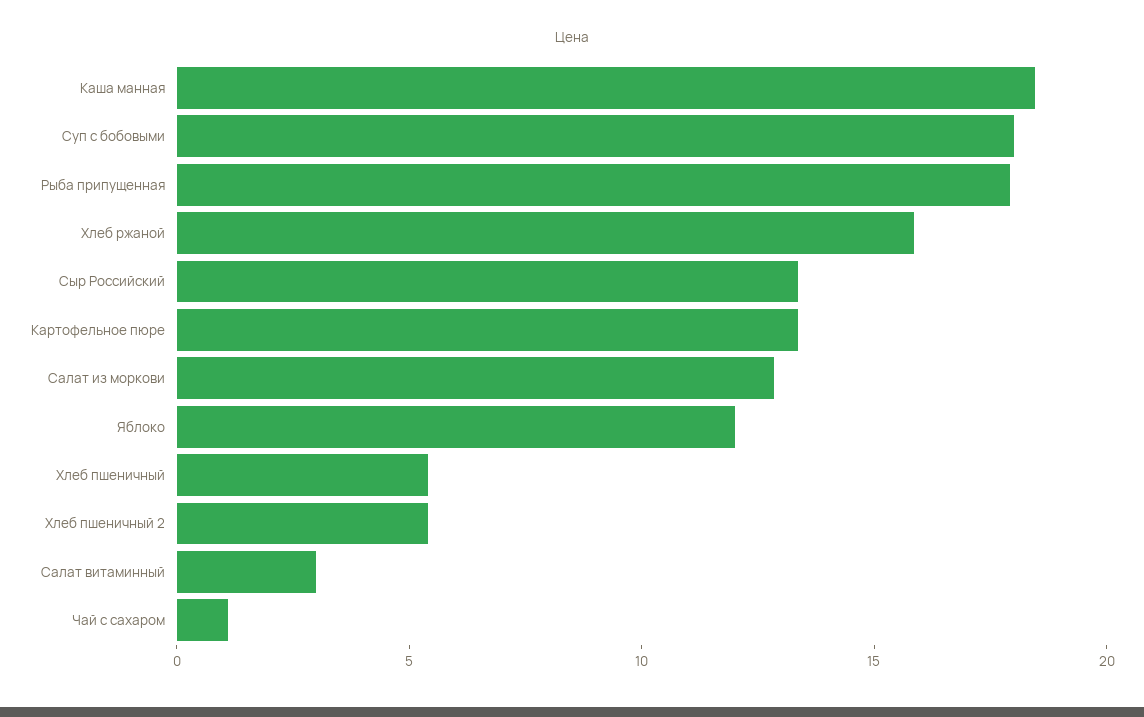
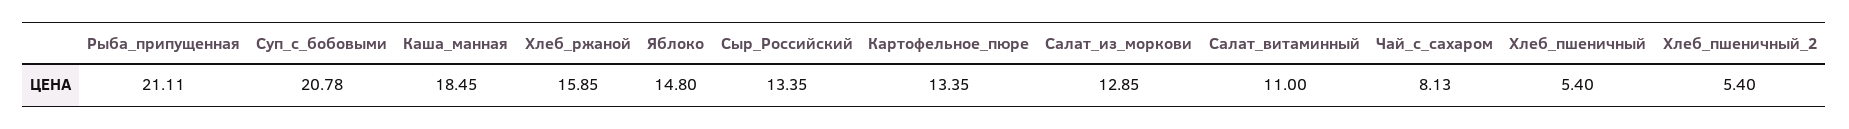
Суп с бобовыми: 18 -> 20.78
Рыба припущенная: 18 -> 21.11
Яблоко: 12 -> 14.8
Салат витаминный: 3 -> 11
Чай с сахаром: 1 -> 8.13

